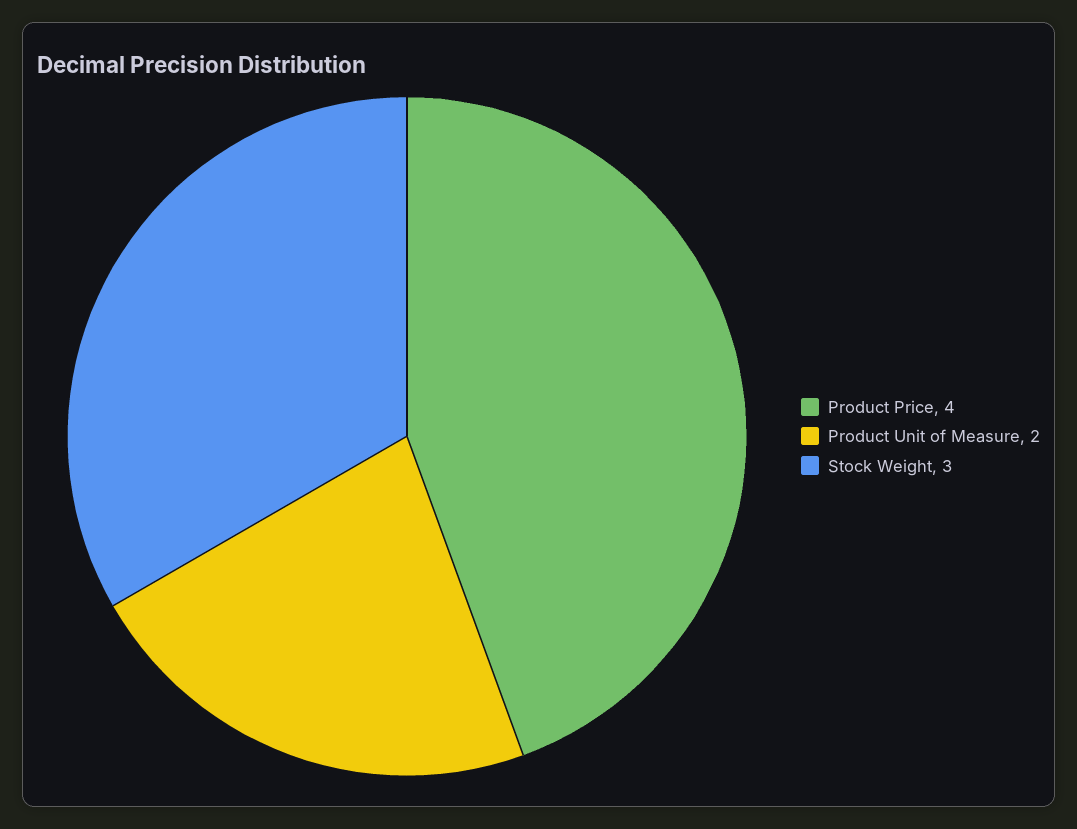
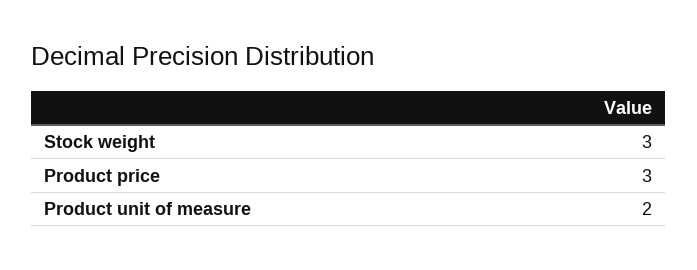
Product Price: 4 -> 3

